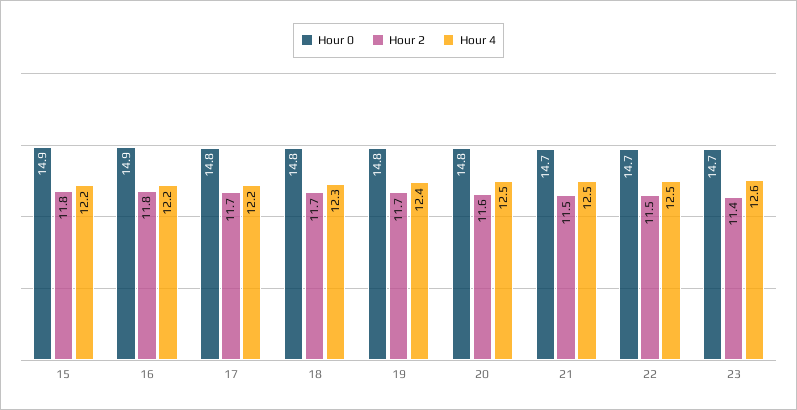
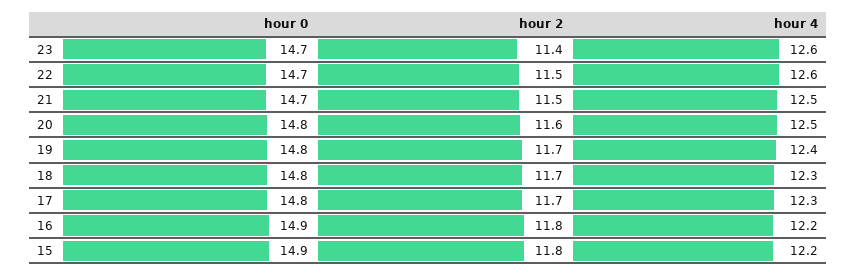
Hour 4, 17: 12.2 -> 12.3
Hour 4, 22: 12.5 -> 12.6

